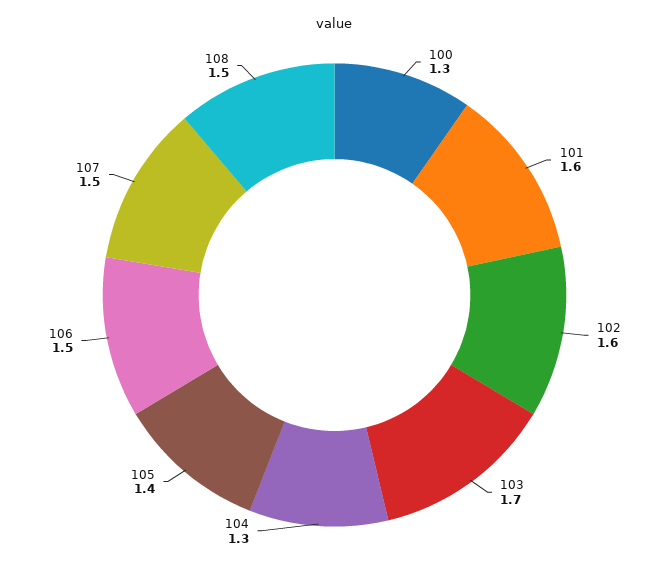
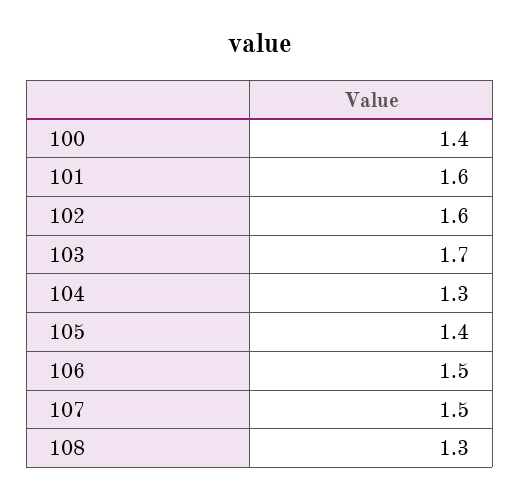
100: 1.3 -> 1.4
108: 1.5 -> 1.3

